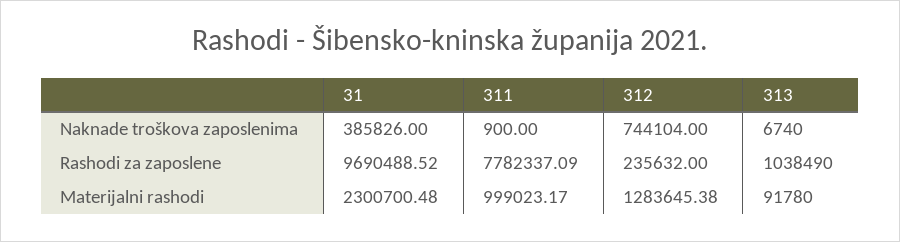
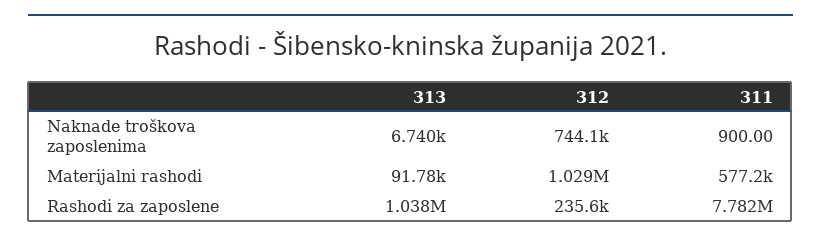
31, Naknade troškova zaposlenima: 385826 -> none
31, Rashodi za zaposlene: 9690488.52 -> none
31, Materijalni rashodi: 2300700.48 -> none
311, Materijalni rashodi: 999023.17 -> 577200
312, Materijalni rashodi: 1283645.38 -> 1029000

